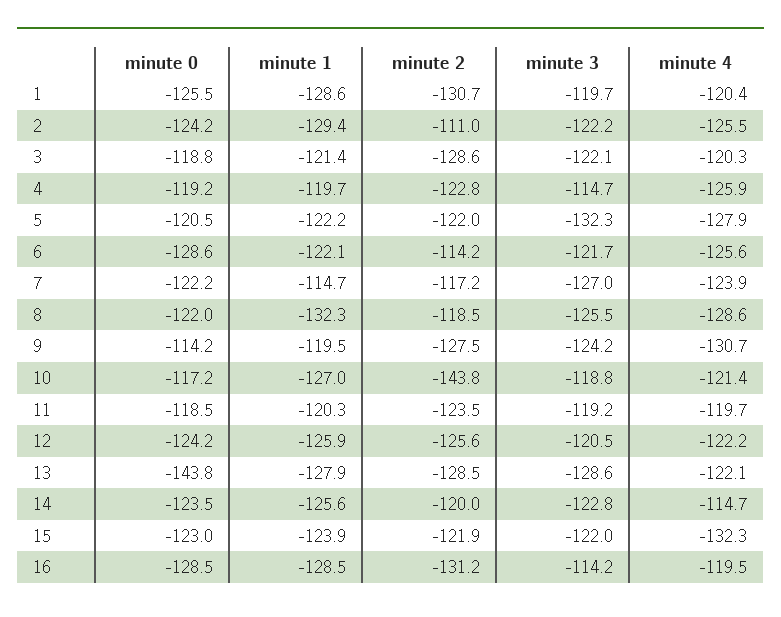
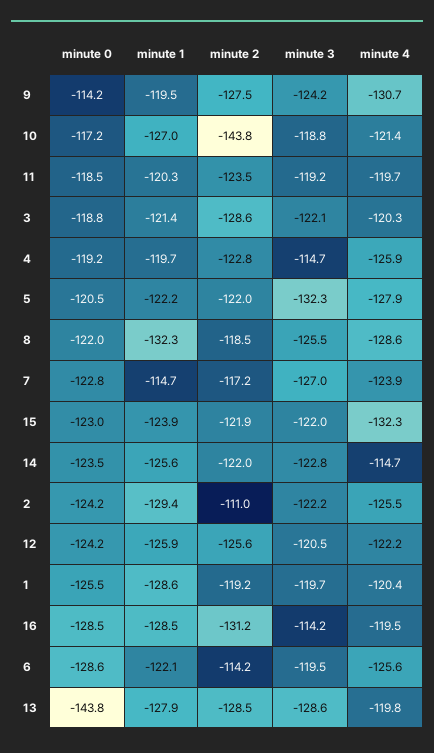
minute 2, 1: -130.7 -> -119.2
minute 3, 6: -121.7 -> -119.5
minute 0, 7: -122.2 -> -122.8
minute 4, 13: -122.1 -> -119.8
minute 2, 14: -120 -> -122

